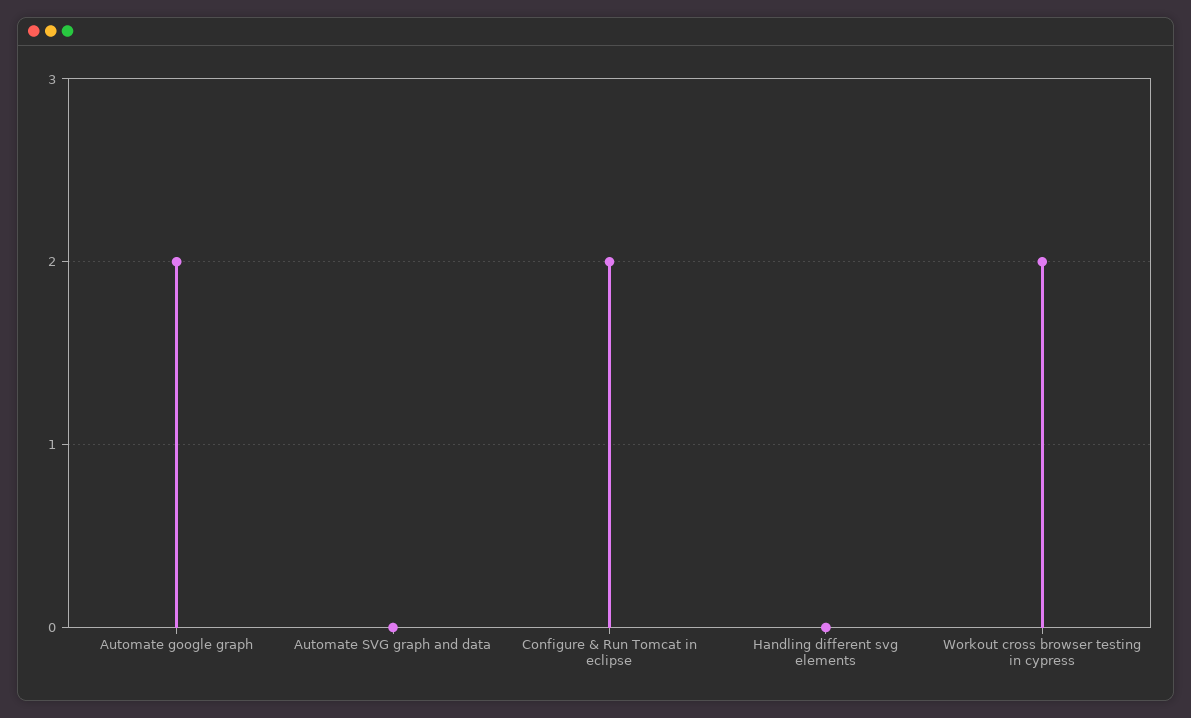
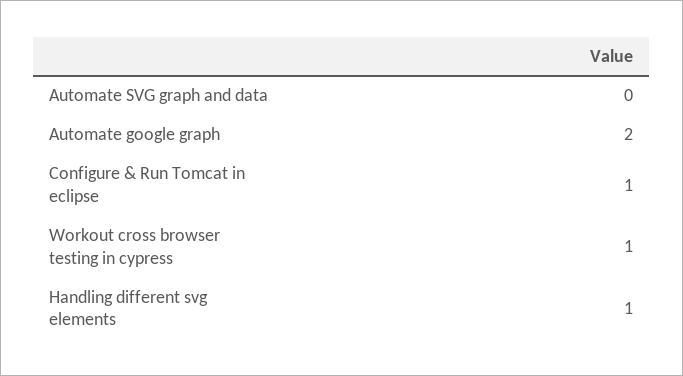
Configure & Run Tomcat in eclipse: 2 -> 1
Handling different svg elements: 0 -> 1
Workout cross browser testing in cypress: 2 -> 1

